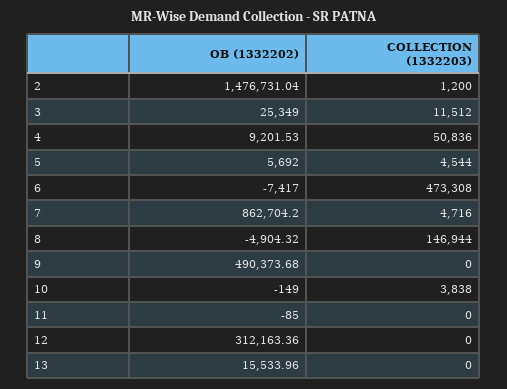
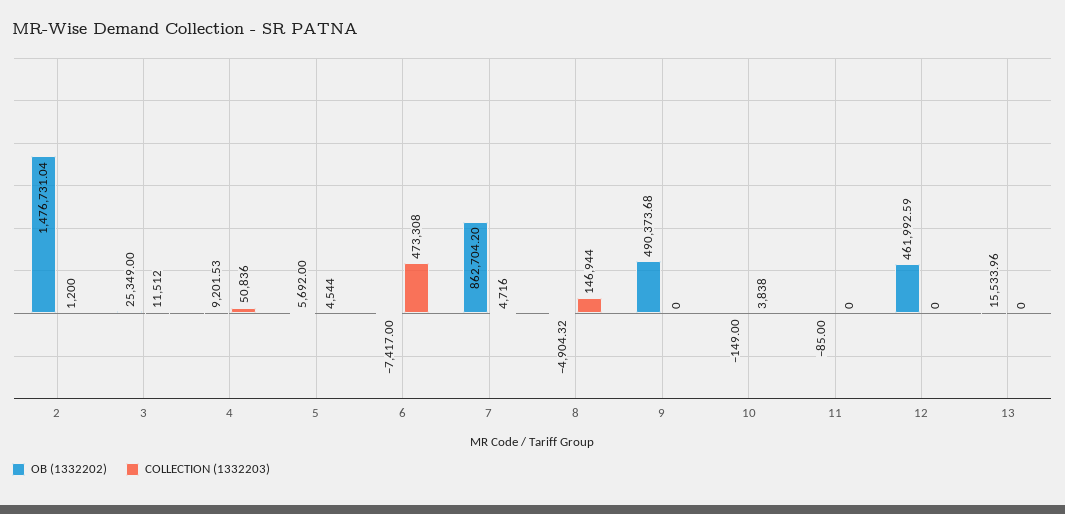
OB (1332202), 12: 312163.36 -> 461992.59

